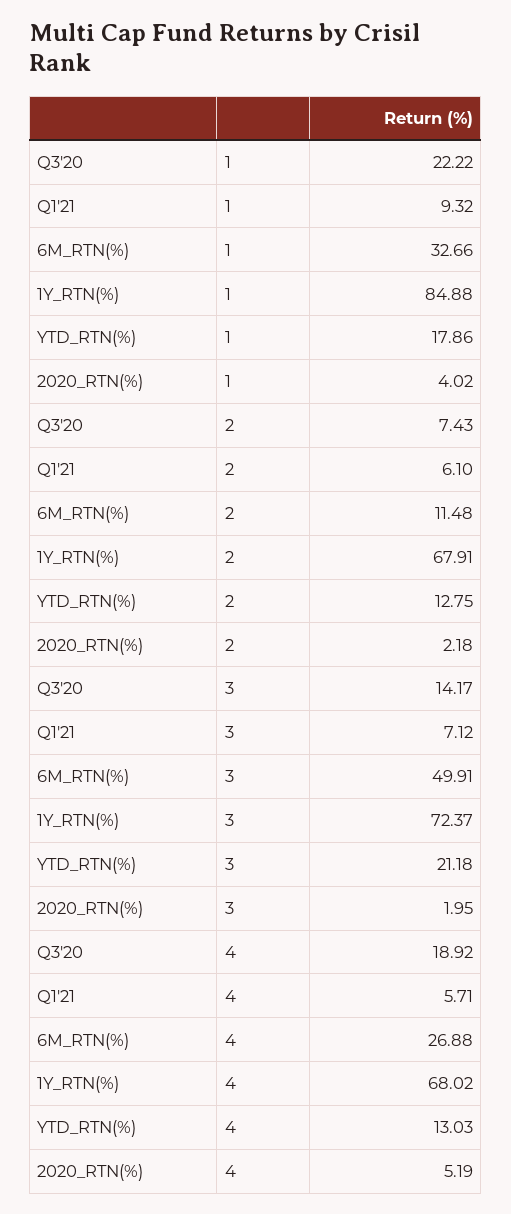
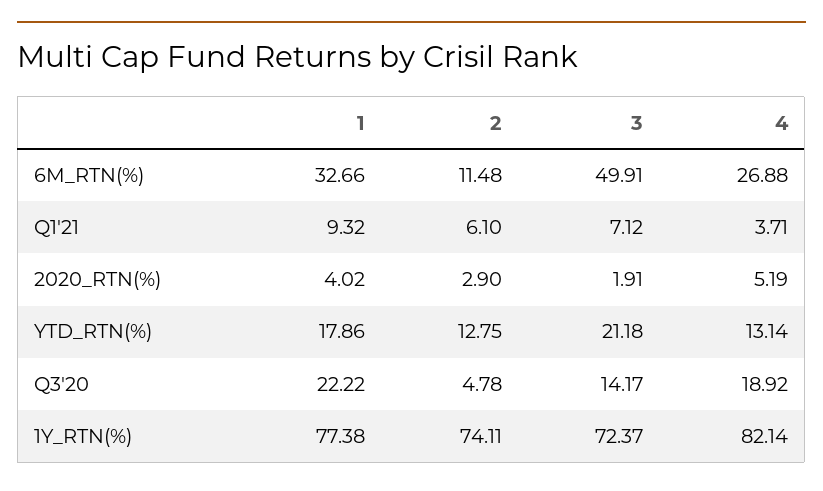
1Y_RTN(%), 1: 84.88 -> 77.38
Q3'20, 2: 7.43 -> 4.78
1Y_RTN(%), 2: 67.91 -> 74.11
2020_RTN(%), 2: 2.18 -> 2.9
2020_RTN(%), 3: 1.95 -> 1.91
Q1'21, 4: 5.71 -> 3.71
1Y_RTN(%), 4: 68.02 -> 82.14
YTD_RTN(%), 4: 13.03 -> 13.14

